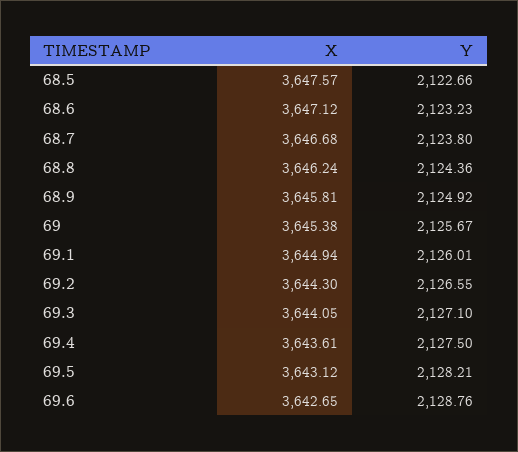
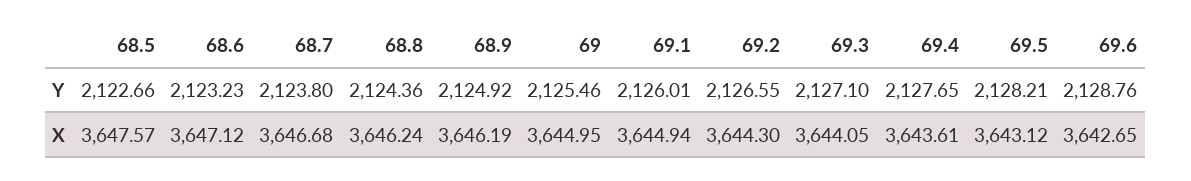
X, 68.9: 3645.81 -> 3646.19
X, 69: 3645.38 -> 3644.95
Y, 69: 2125.67 -> 2125.46
Y, 69.4: 2127.5 -> 2127.65

